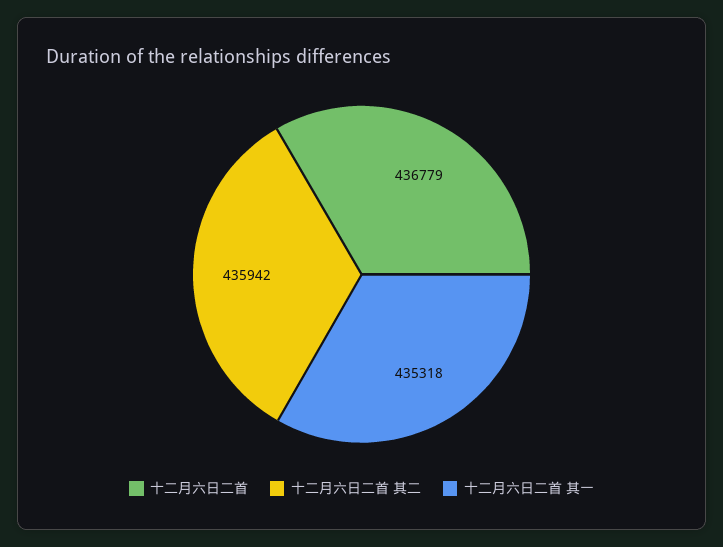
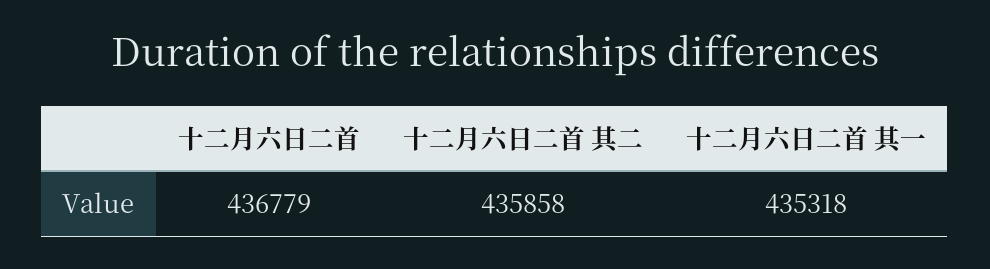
十二月六日二首 其二: 435942 -> 435858

